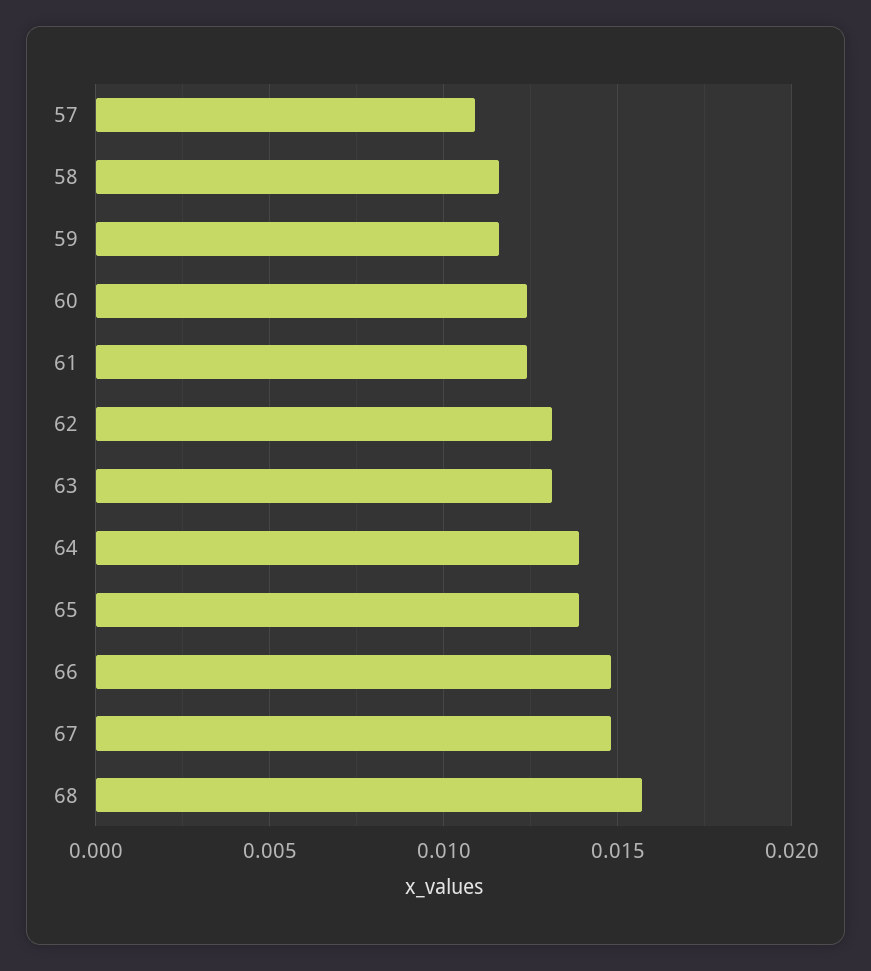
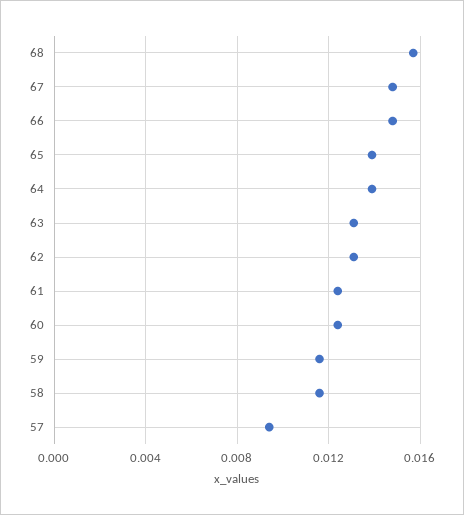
57: 0.011 -> 0.0095

